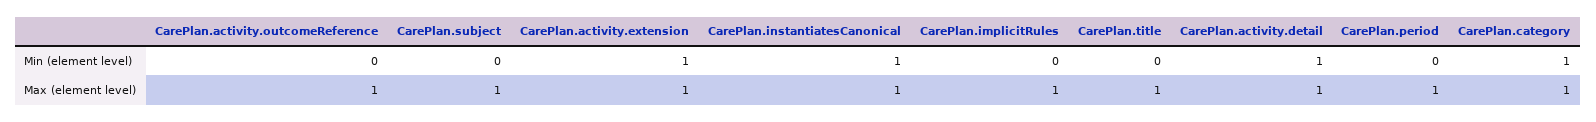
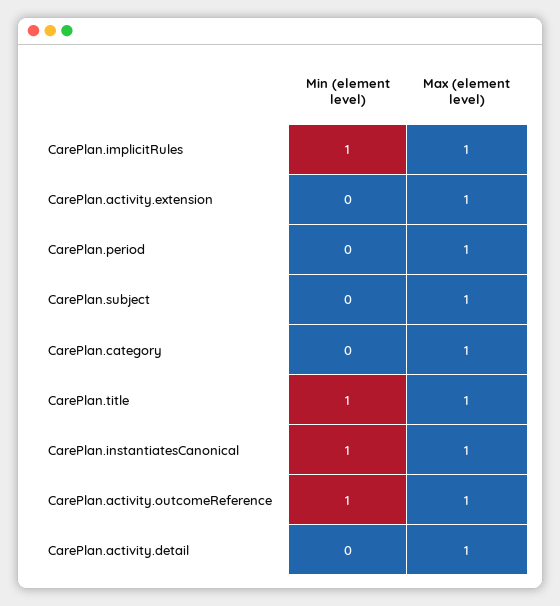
CarePlan.activity.outcomeReference, Min (element level): 0 -> 1
CarePlan.activity.extension, Min (element level): 1 -> 0
CarePlan.implicitRules, Min (element level): 0 -> 1
CarePlan.title, Min (element level): 0 -> 1
CarePlan.activity.detail, Min (element level): 1 -> 0
CarePlan.category, Min (element level): 1 -> 0

